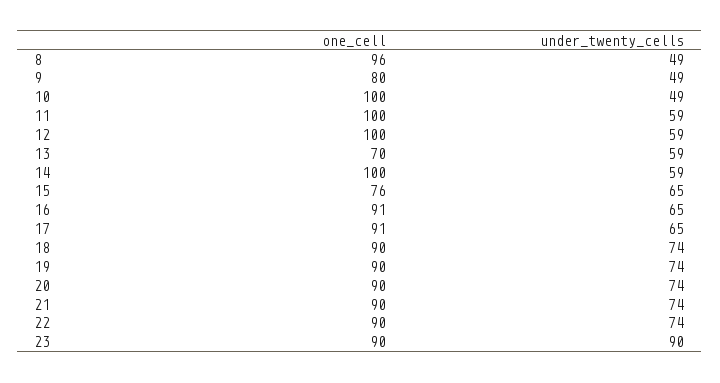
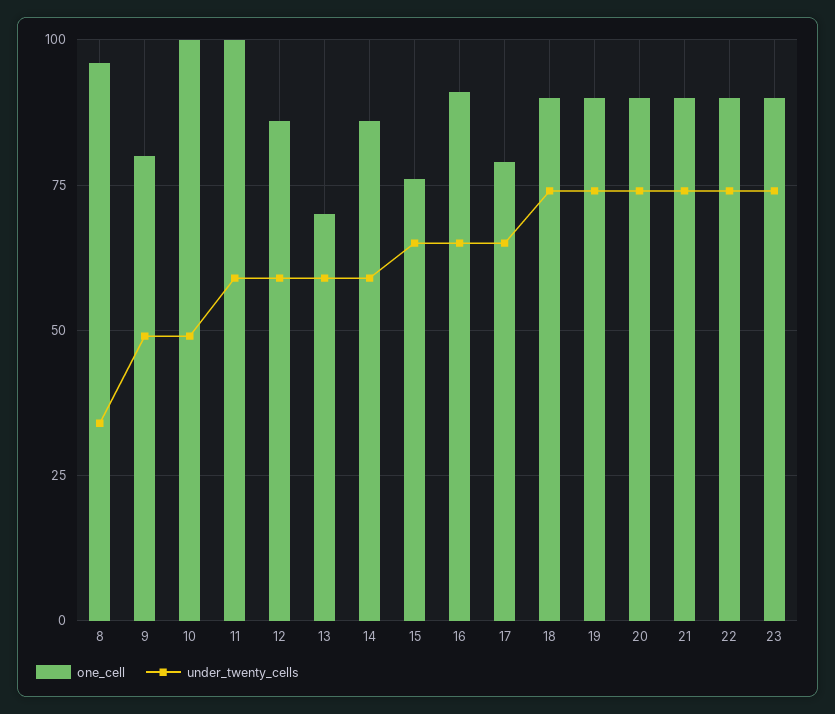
under_twenty_cells, 8: 49 -> 35
one_cell, 12: 100 -> 85
one_cell, 14: 100 -> 85
one_cell, 17: 91 -> 80
under_twenty_cells, 23: 90 -> 75

